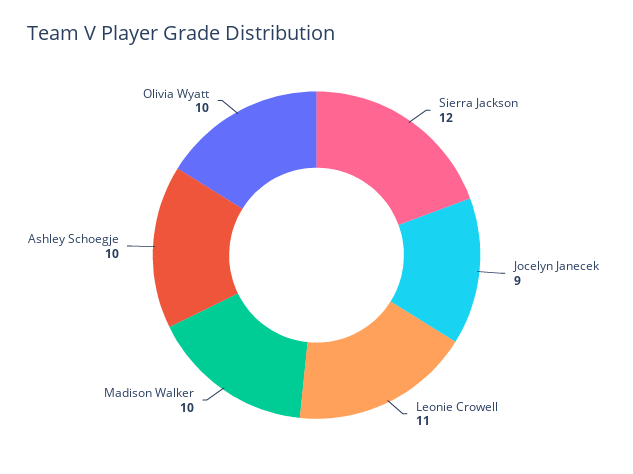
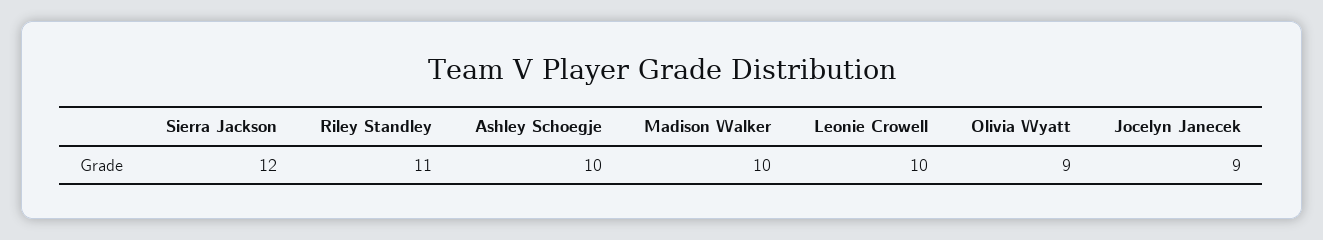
Leonie Crowell: 11 -> 10
Olivia Wyatt: 10 -> 9
Riley Standley: none -> 11

